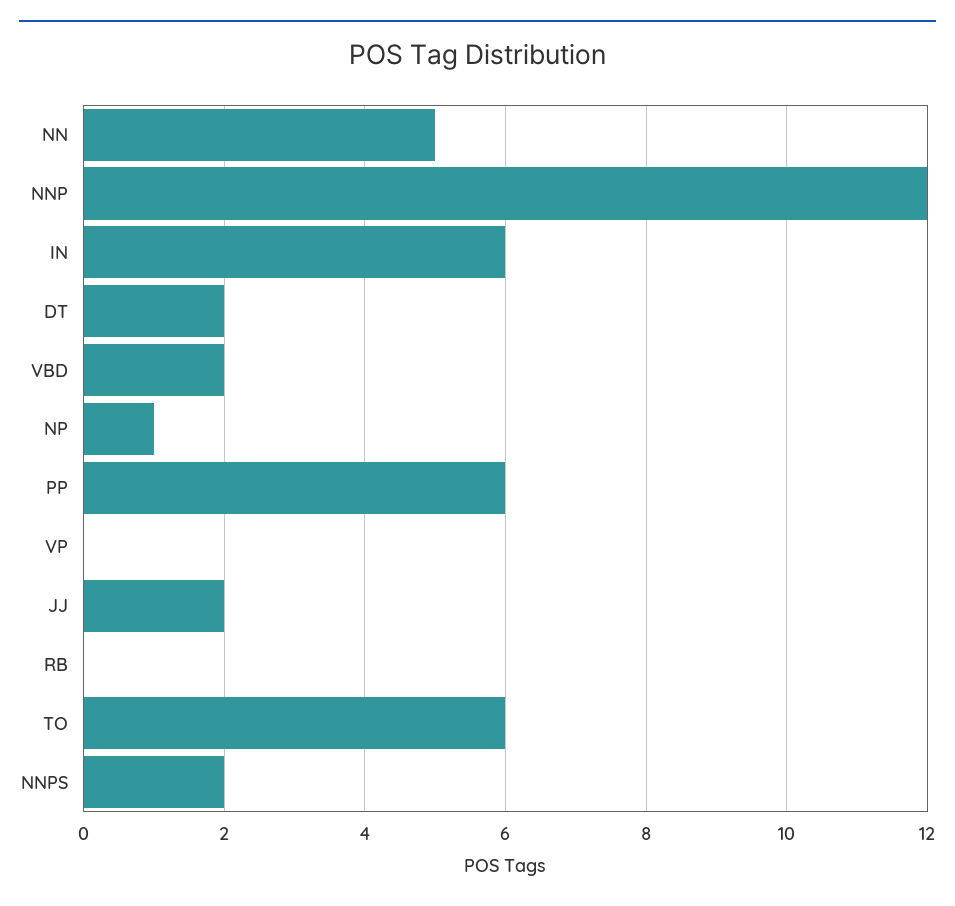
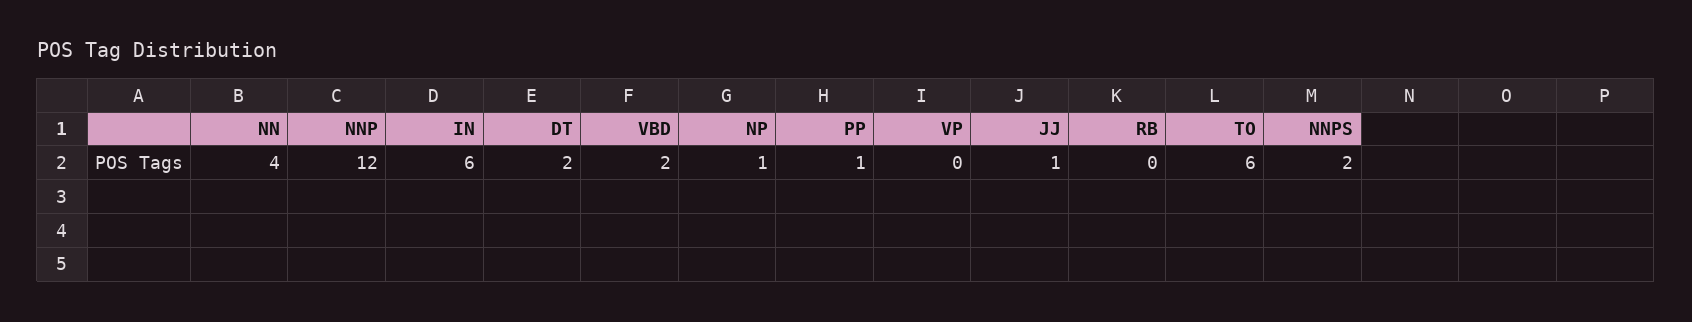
NN: 5 -> 4
PP: 6 -> 1
JJ: 2 -> 1

